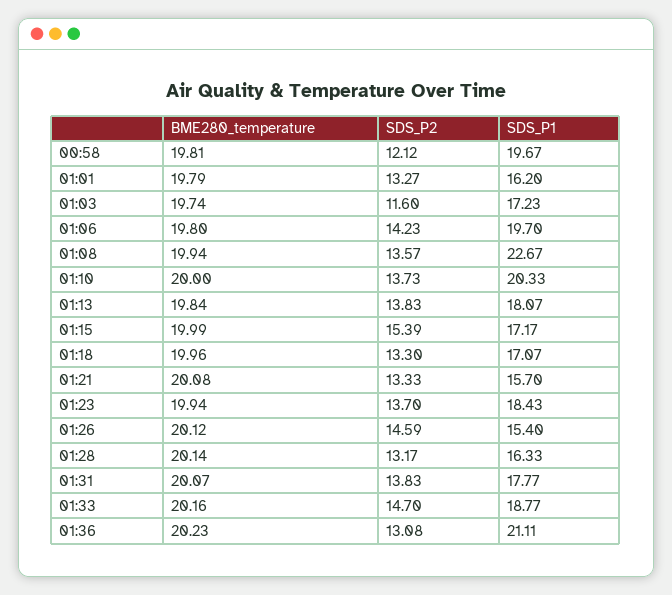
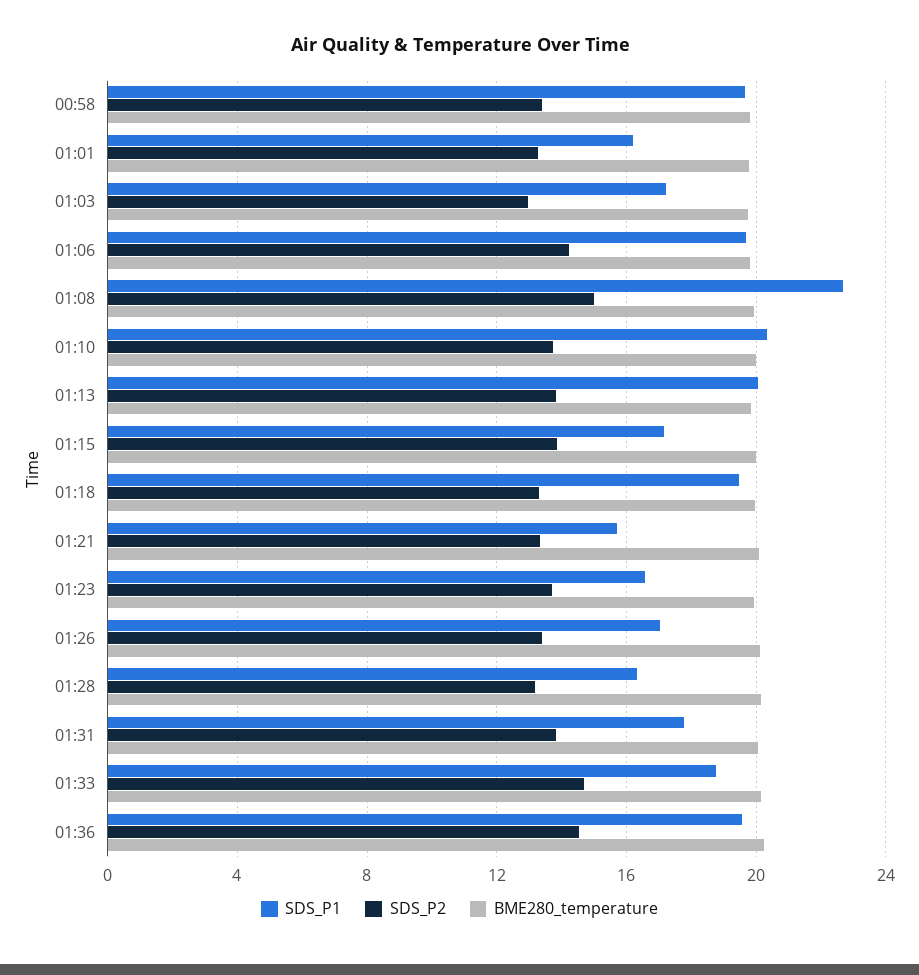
SDS_P2, 00:58: 12.12 -> 13.5
SDS_P2, 01:03: 11.6 -> 13
SDS_P2, 01:08: 13.57 -> 15
SDS_P1, 01:13: 18.07 -> 20
SDS_P2, 01:15: 15.39 -> 14
SDS_P1, 01:18: 17.07 -> 19.5
SDS_P1, 01:23: 18.43 -> 16.5
SDS_P2, 01:26: 14.59 -> 13.5
SDS_P1, 01:26: 15.4 -> 17
SDS_P2, 01:36: 13.08 -> 14.5
SDS_P1, 01:36: 21.11 -> 19.5

